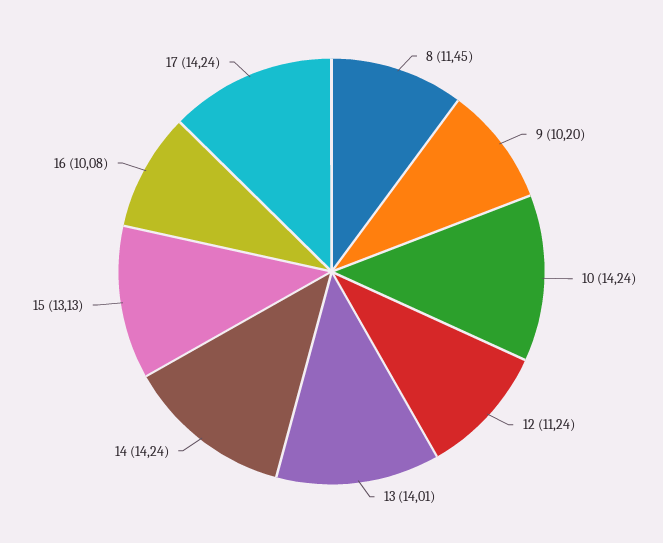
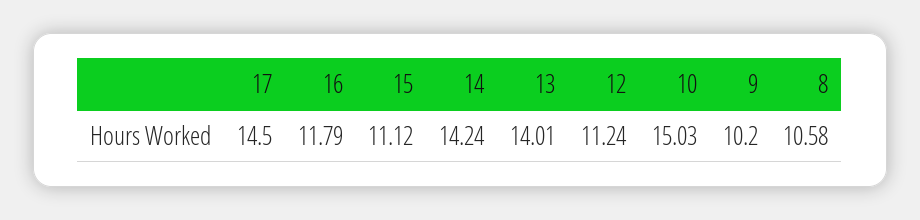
8: 11.45 -> 10.58
10: 14.24 -> 15.03
15: 13.13 -> 11.12
16: 10.08 -> 11.79
17: 14.24 -> 14.5

